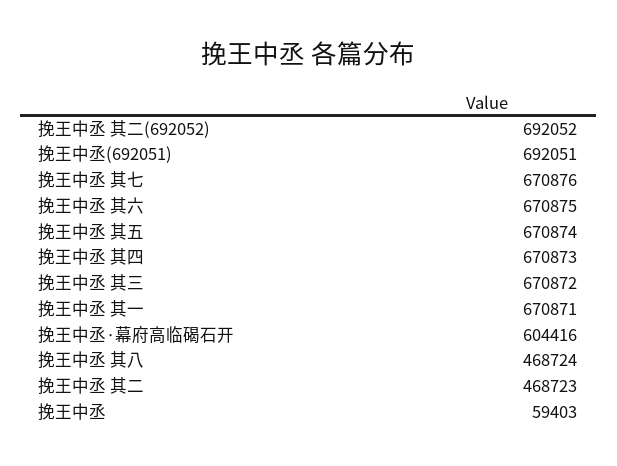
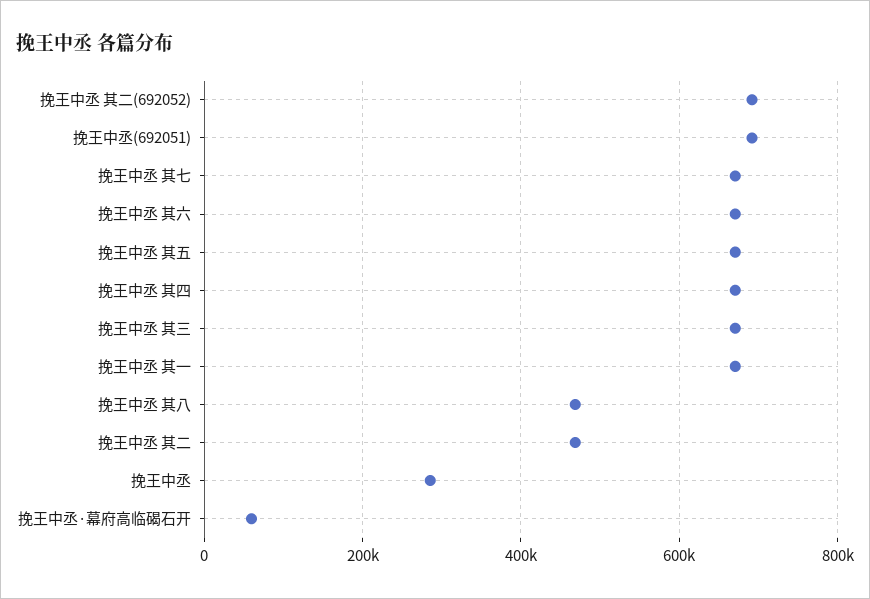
挽王中丞·幕府高临碣石开: 604416 -> 60000
挽王中丞: 59403 -> 280000

